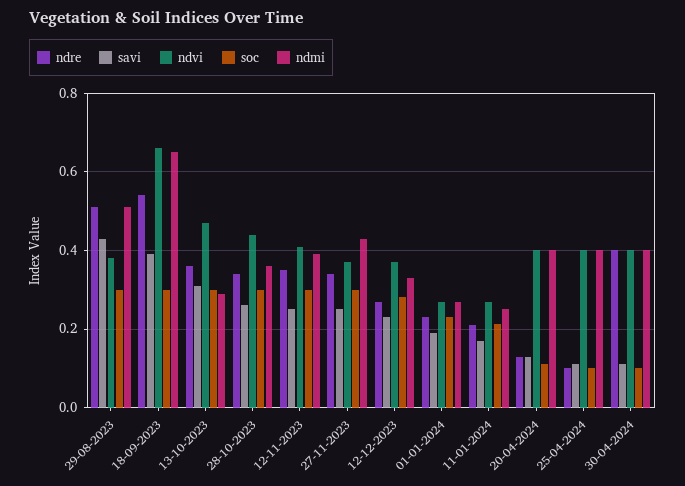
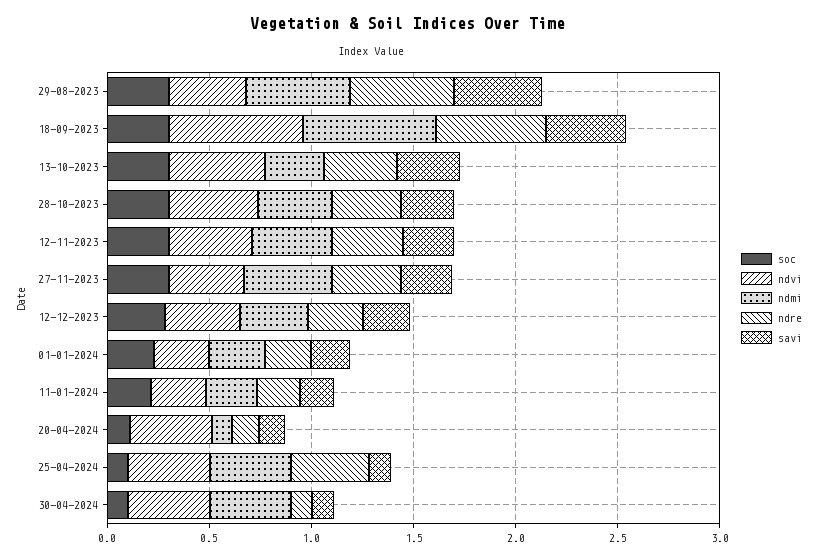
ndmi, 20-04-2024: 0.4 -> 0.1
ndre, 25-04-2024: 0.1 -> 0.4
ndre, 30-04-2024: 0.4 -> 0.1

